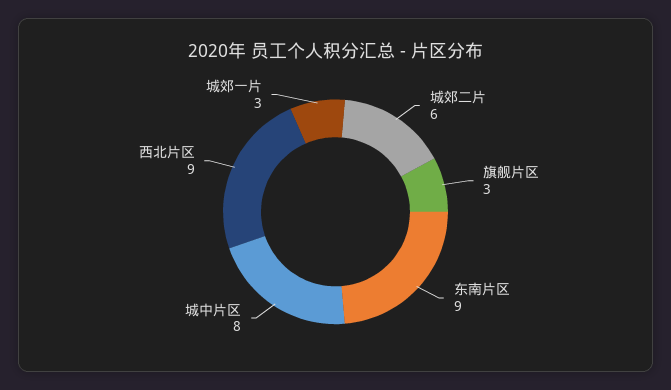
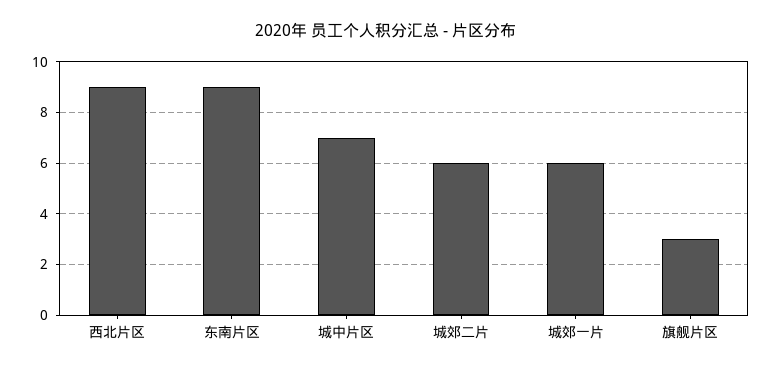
城中片区: 8 -> 7
城郊一片: 3 -> 6

